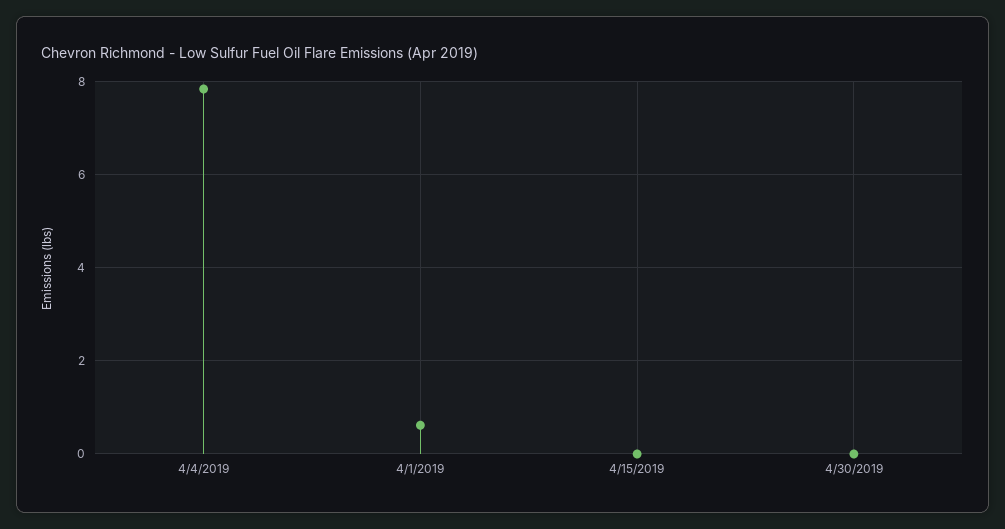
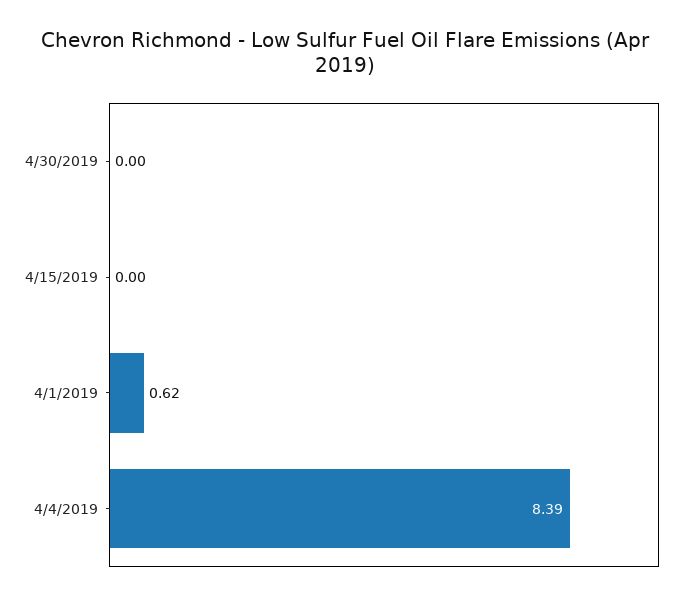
4/4/2019: 7.8 -> 8.39

